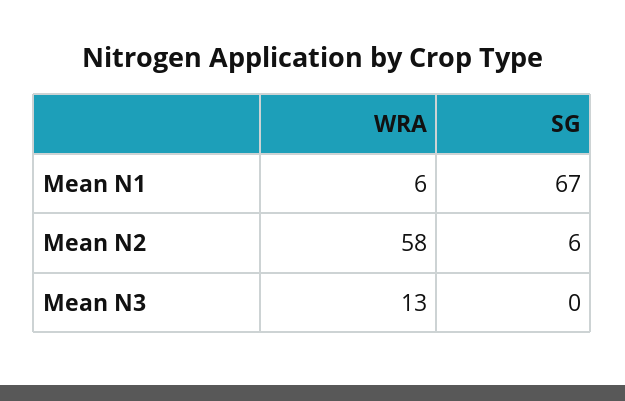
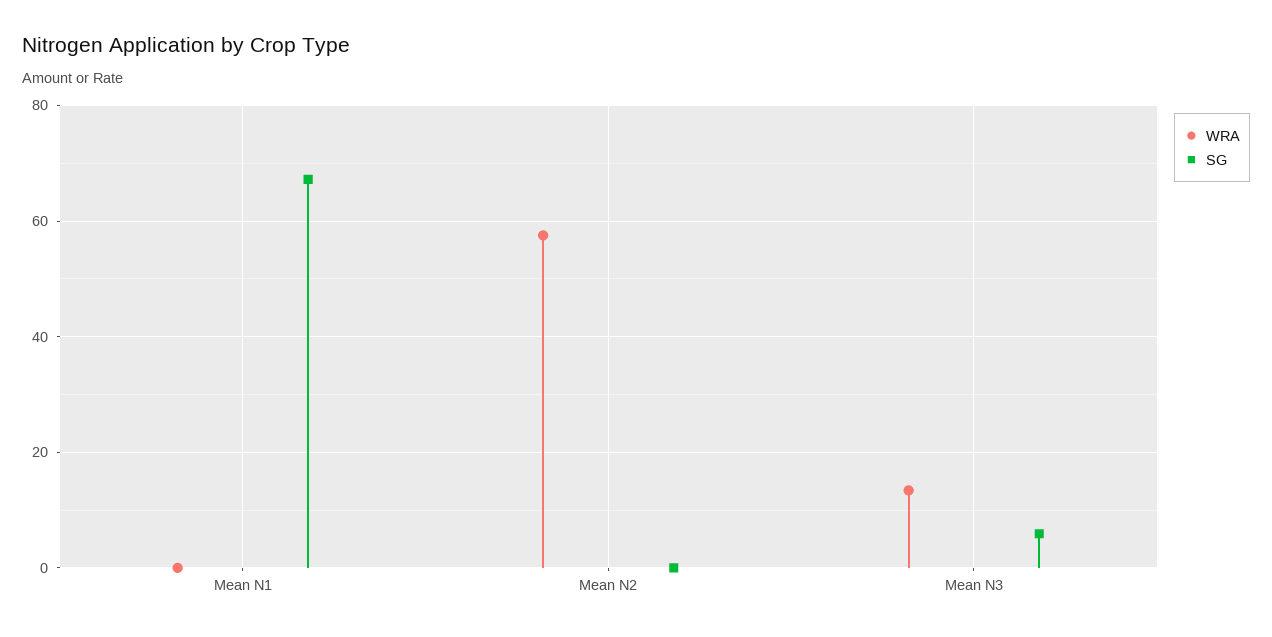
WRA, Mean N1: 6 -> 0
SG, Mean N2: 6 -> 0
SG, Mean N3: 0 -> 6

